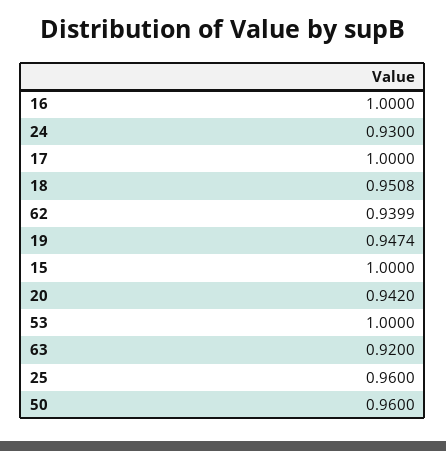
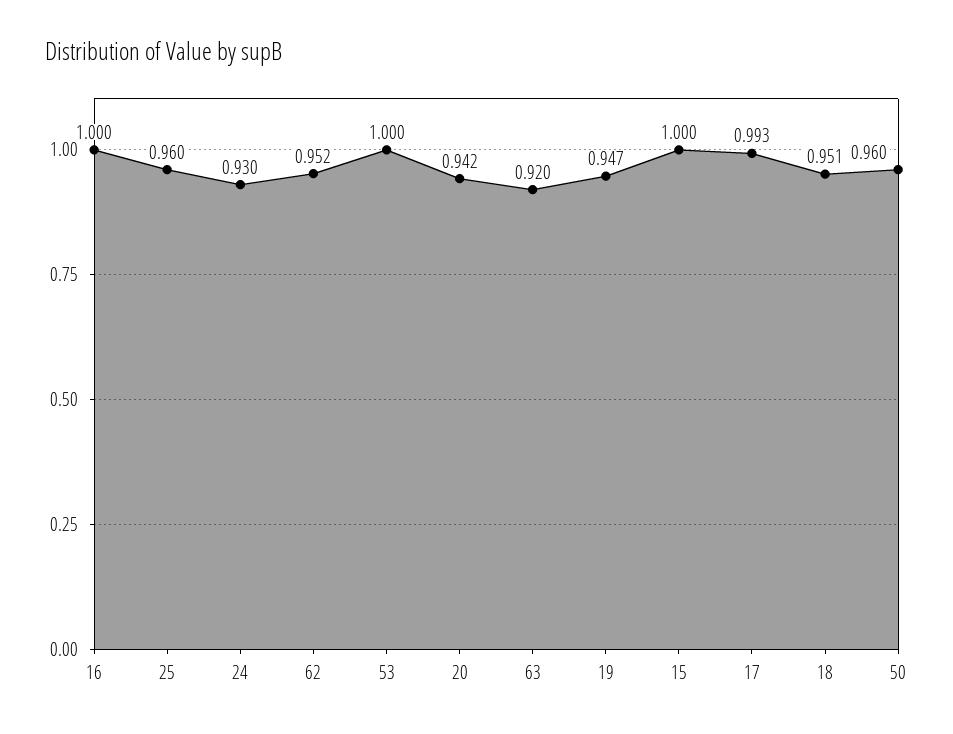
17: 1 -> 0.993
62: 0.9399 -> 0.952

